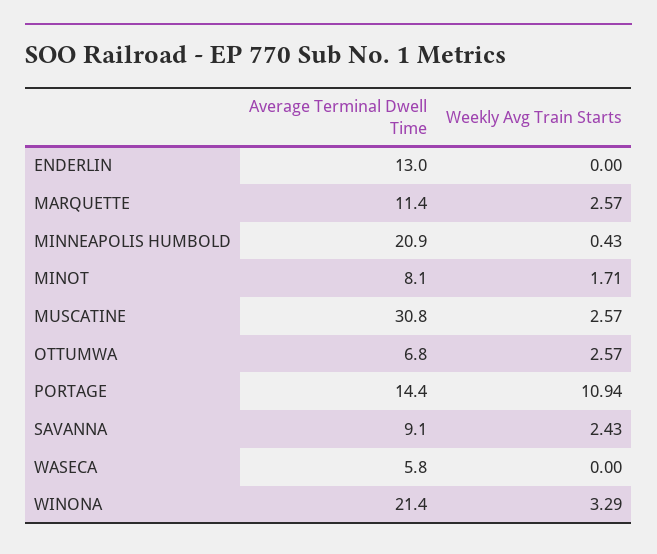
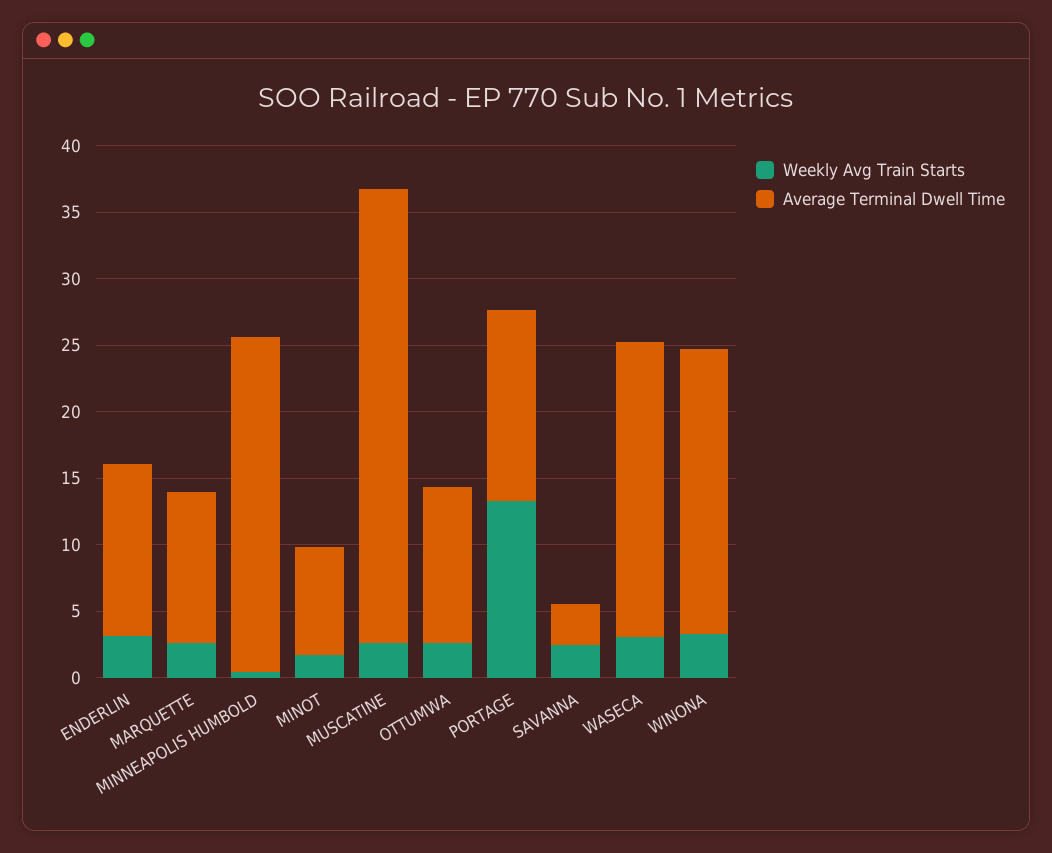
Weekly Avg Train Starts, ENDERLIN: 0 -> 3
Average Terminal Dwell Time, MINNEAPOLIS HUMBOLD: 20.9 -> 25
Average Terminal Dwell Time, MUSCATINE: 30.8 -> 34
Average Terminal Dwell Time, OTTUMWA: 6.8 -> 12
Weekly Avg Train Starts, PORTAGE: 10.94 -> 13
Average Terminal Dwell Time, SAVANNA: 9.1 -> 3
Average Terminal Dwell Time, WASECA: 5.8 -> 22
Weekly Avg Train Starts, WASECA: 0 -> 3

